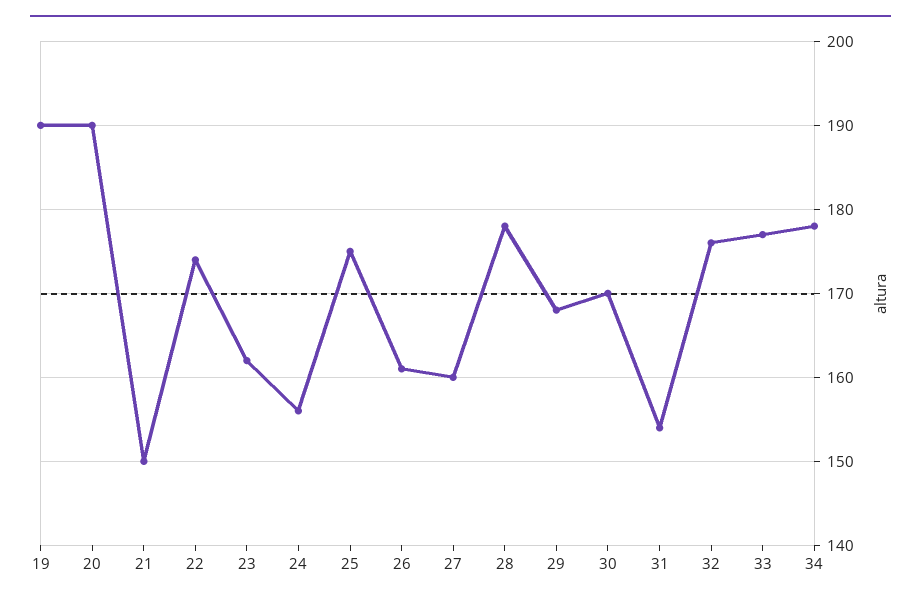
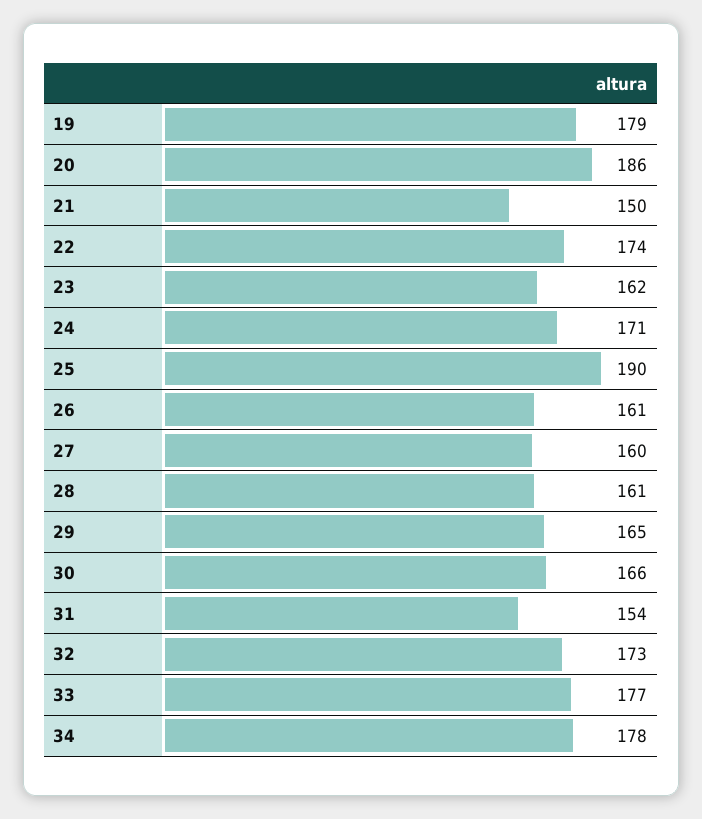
19: 190 -> 179
20: 190 -> 186
24: 156 -> 171
25: 175 -> 190
28: 178 -> 161
29: 168 -> 165
30: 170 -> 166
32: 176 -> 173

